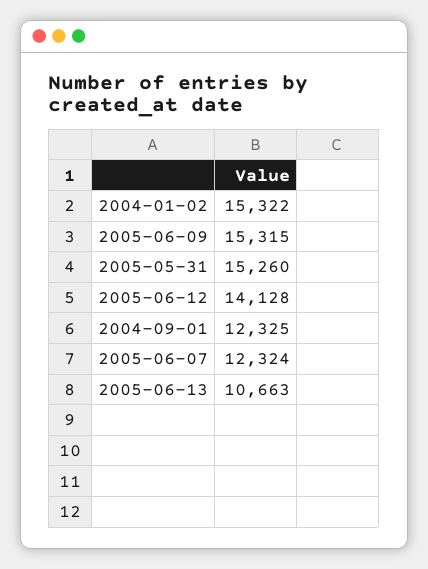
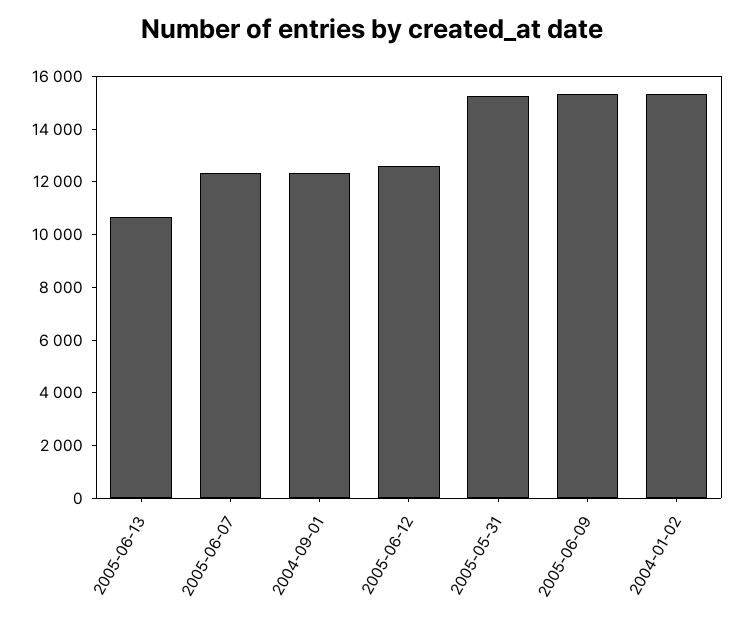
2005-06-12: 14128 -> 12500

